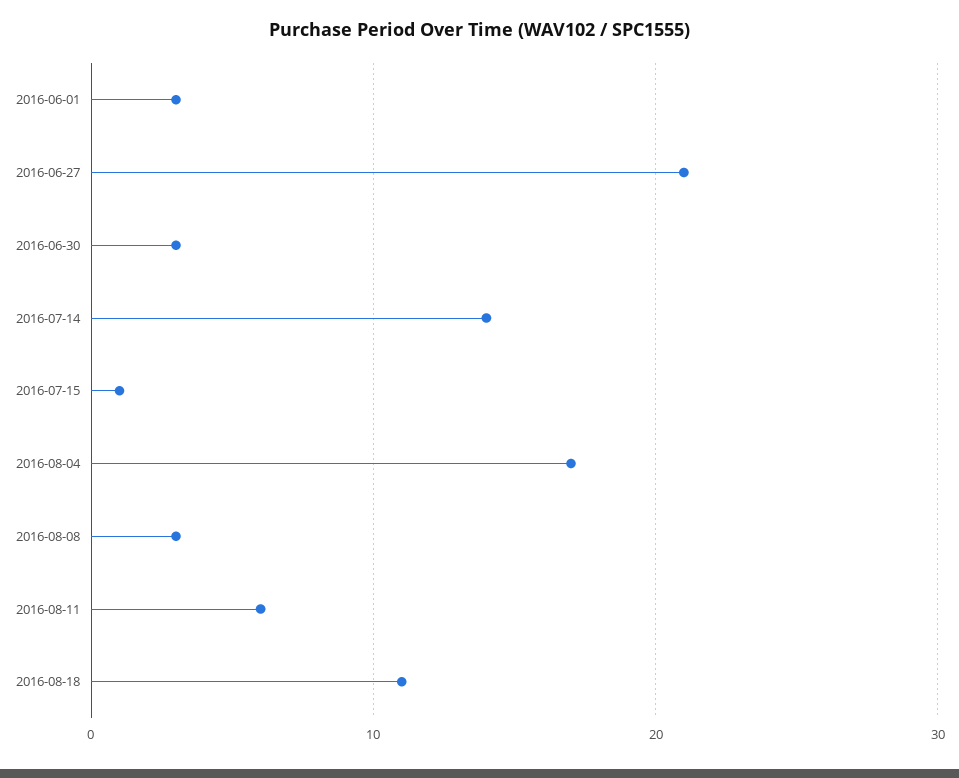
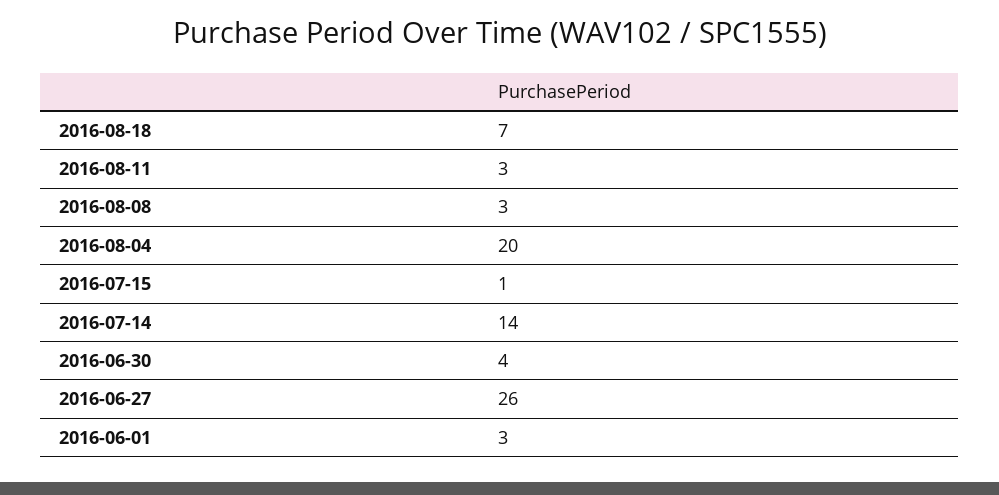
2016-06-27: 21 -> 26
2016-06-30: 3 -> 4
2016-08-04: 17 -> 20
2016-08-11: 6 -> 3
2016-08-18: 11 -> 7

